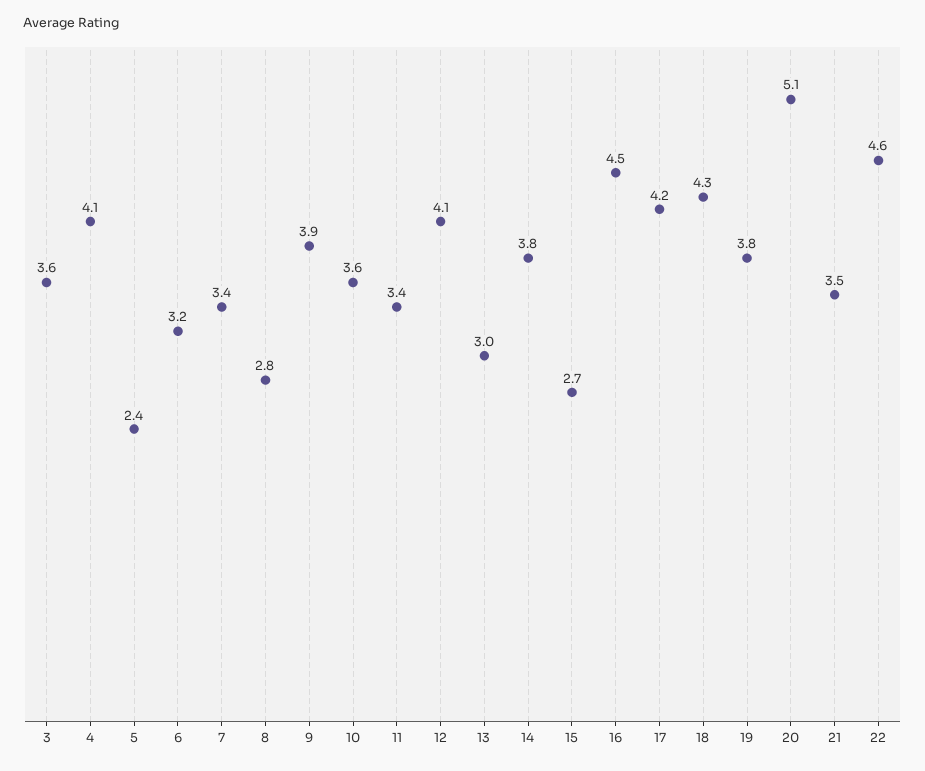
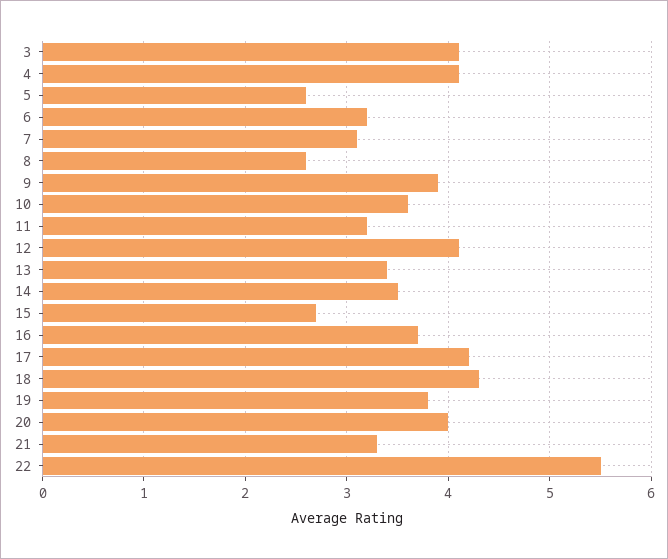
3: 3.6 -> 4.1
5: 2.4 -> 2.6
7: 3.4 -> 3.1
8: 2.8 -> 2.6
11: 3.4 -> 3.2
13: 3 -> 3.4
14: 3.8 -> 3.5
16: 4.5 -> 3.7
20: 5.1 -> 4
21: 3.5 -> 3.3
22: 4.6 -> 5.5

